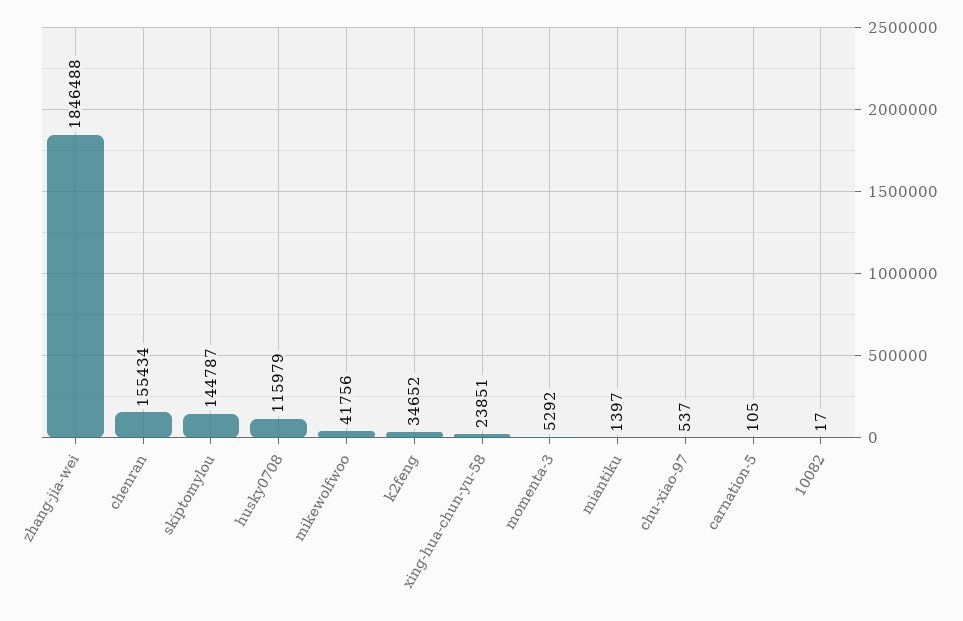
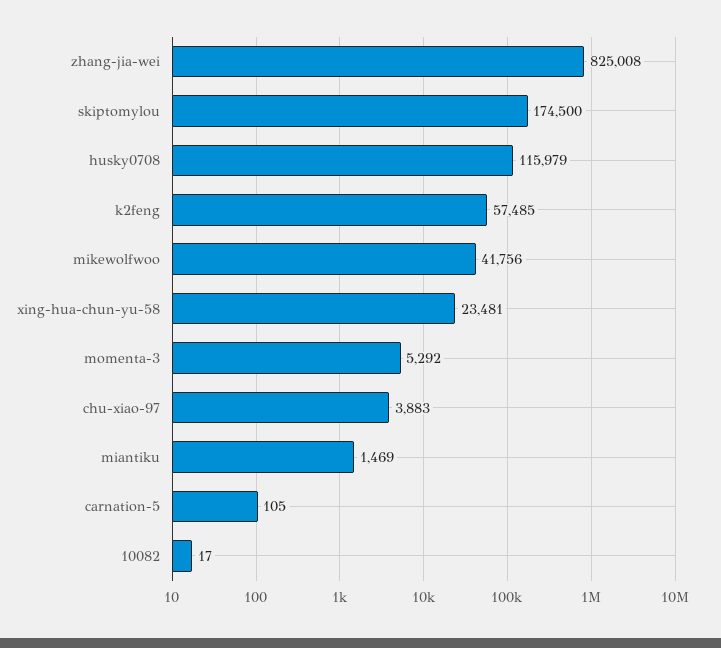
zhang-jia-wei: 1846488 -> 825008
chenran: 155434 -> none
skiptomylou: 144787 -> 174500
k2feng: 34652 -> 57485
xing-hua-chun-yu-58: 23851 -> 23481
miantiku: 1397 -> 1469
chu-xiao-97: 537 -> 3883

